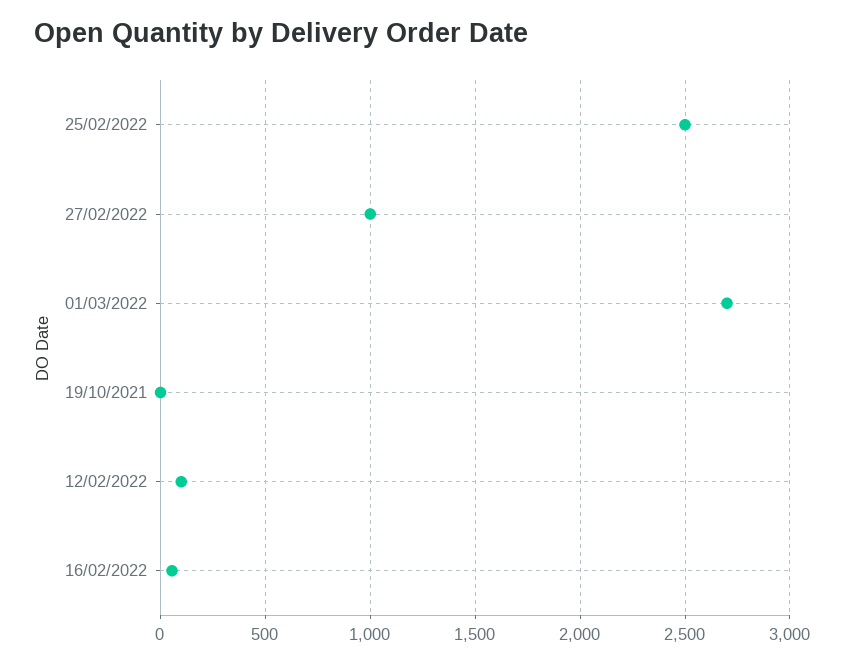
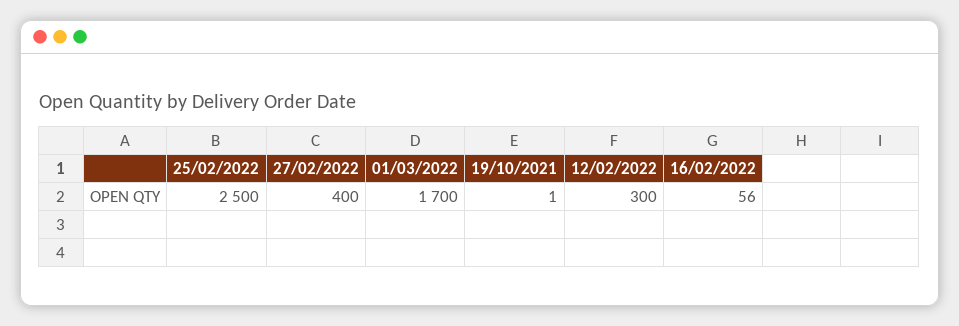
27/02/2022: 1000 -> 400
01/03/2022: 2700 -> 1700
12/02/2022: 100 -> 300

